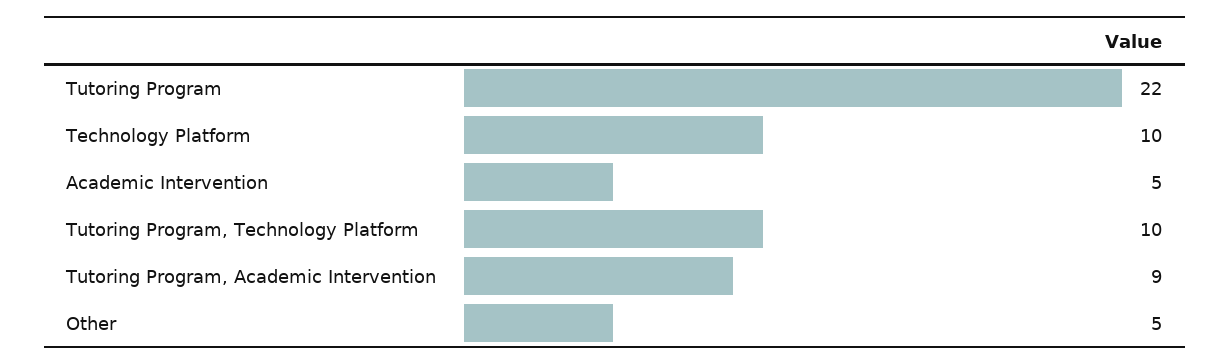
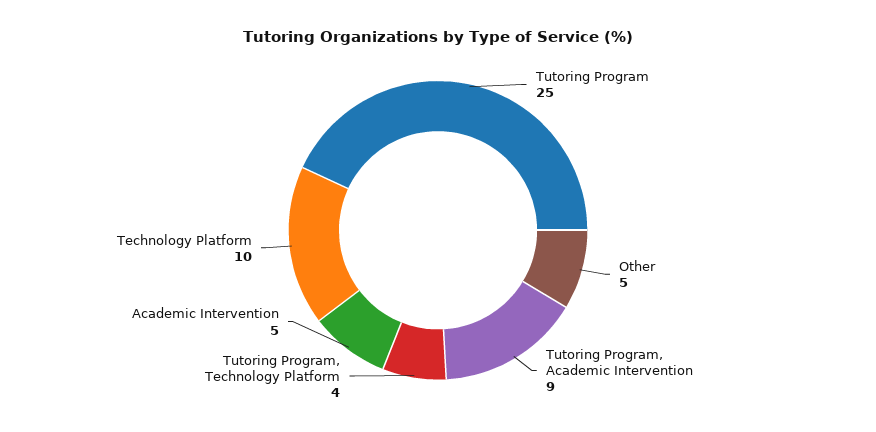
Tutoring Program: 22 -> 25
Tutoring Program, Technology Platform: 10 -> 4

